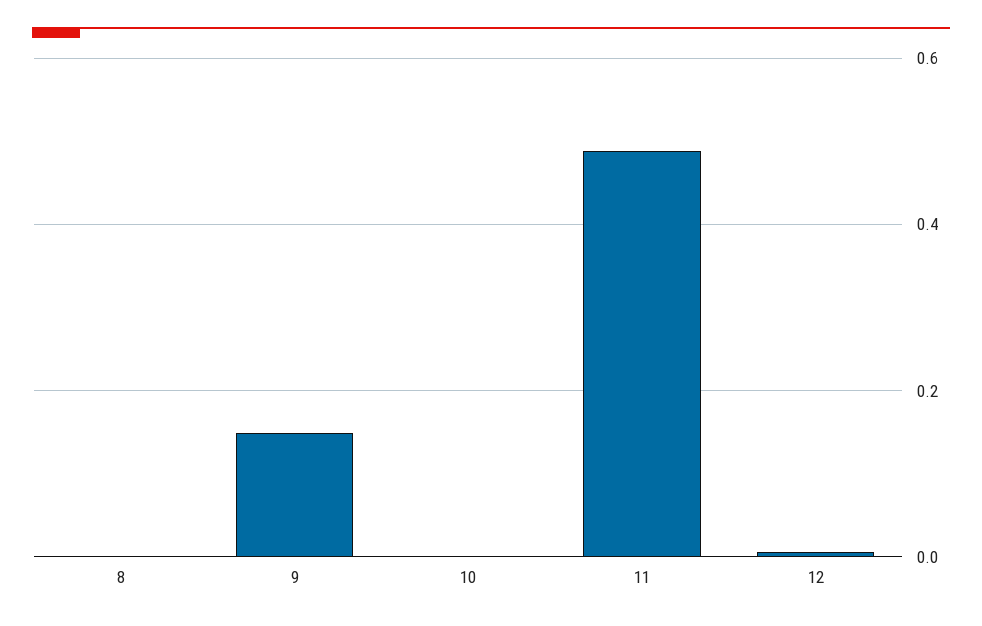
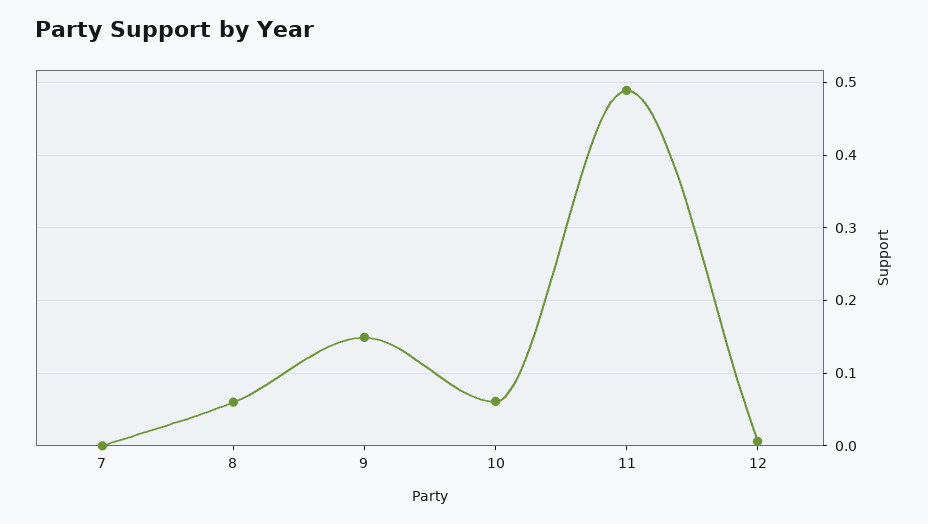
8: 0 -> 0.06
10: 0 -> 0.06
7: none -> 0

